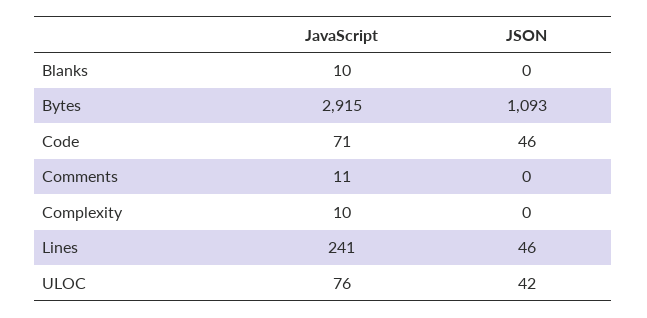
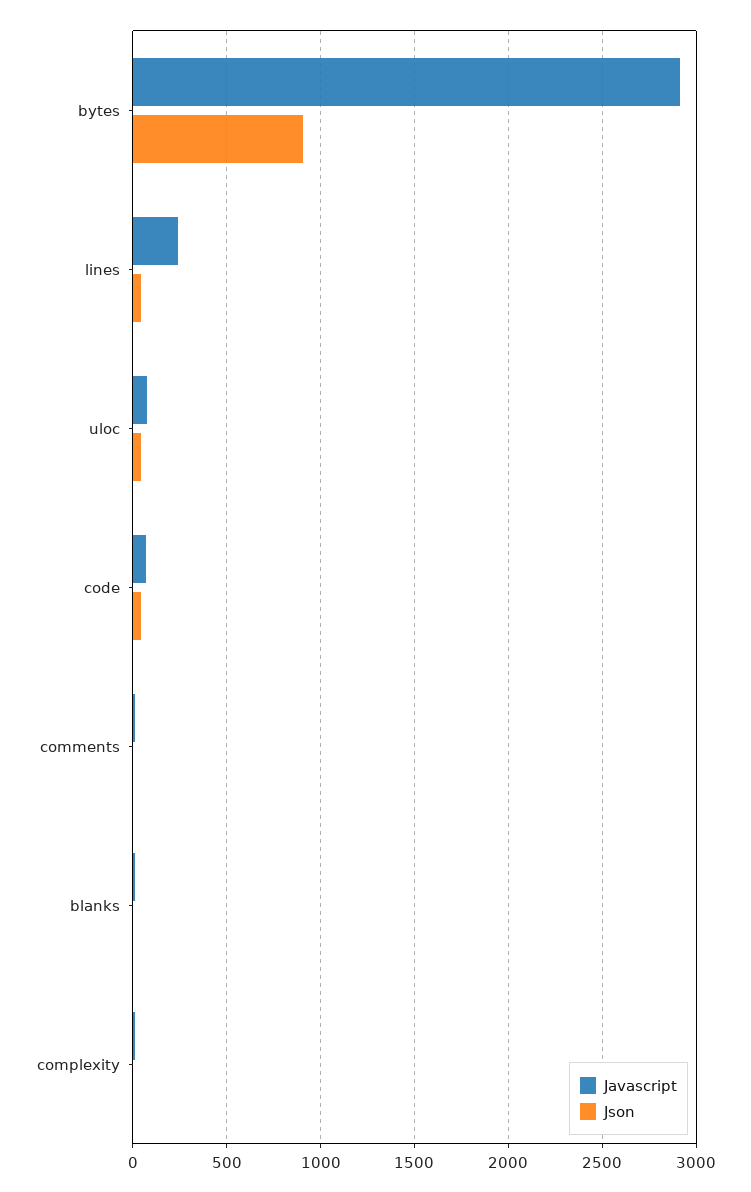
JSON, Bytes: 1093 -> 900

